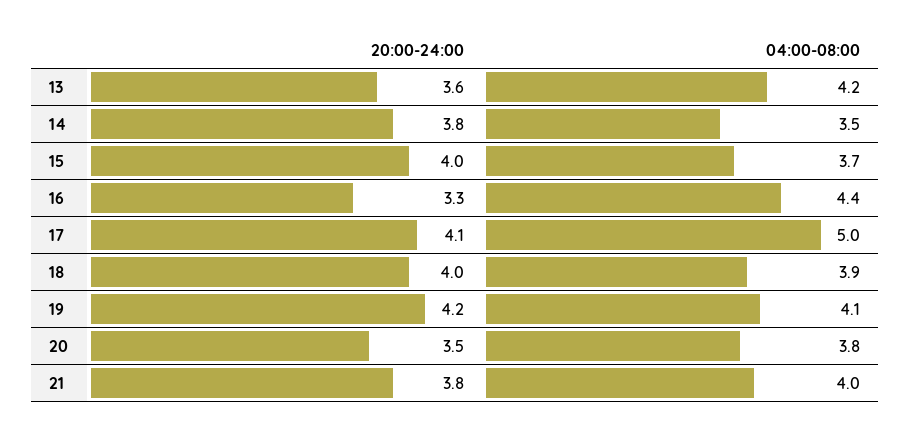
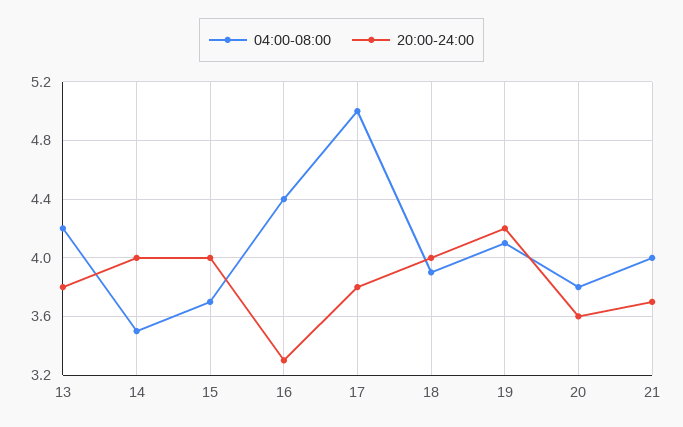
20:00-24:00, 13: 3.6 -> 3.8
20:00-24:00, 14: 3.8 -> 4
20:00-24:00, 17: 4.1 -> 3.8
20:00-24:00, 20: 3.5 -> 3.6
20:00-24:00, 21: 3.8 -> 3.7

